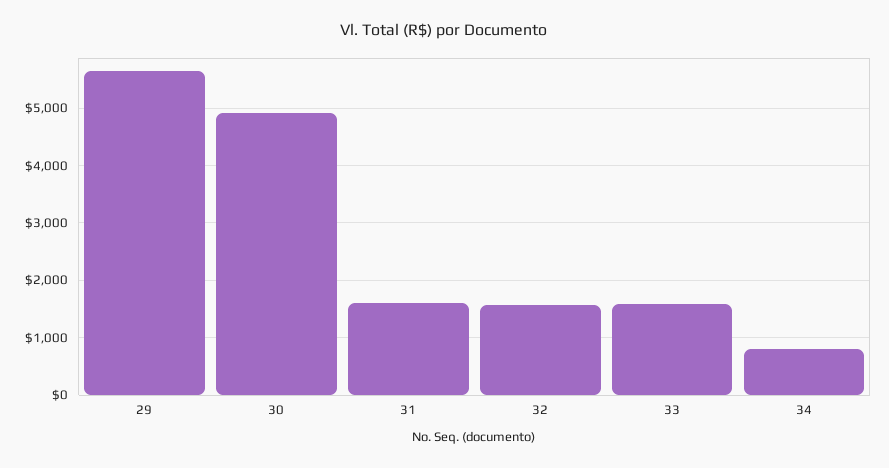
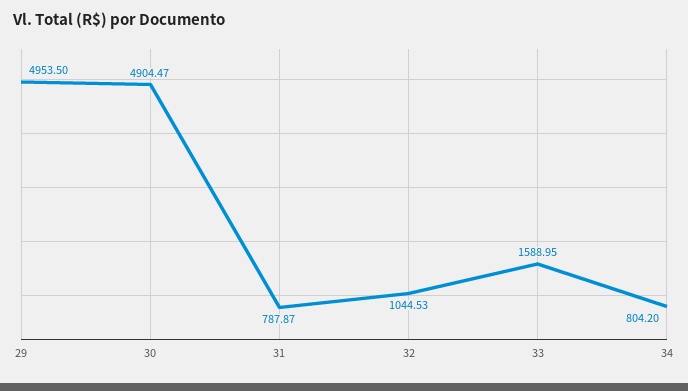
29: 5600 -> 4953.5
31: 1600 -> 787.87
32: 1600 -> 1044.53

